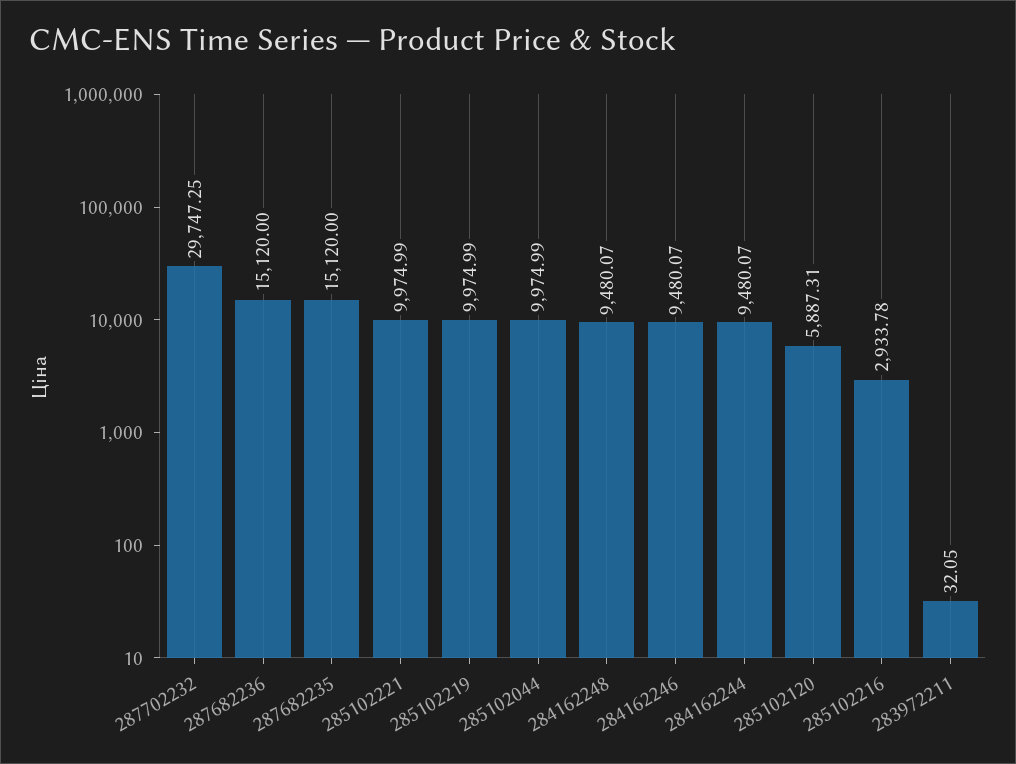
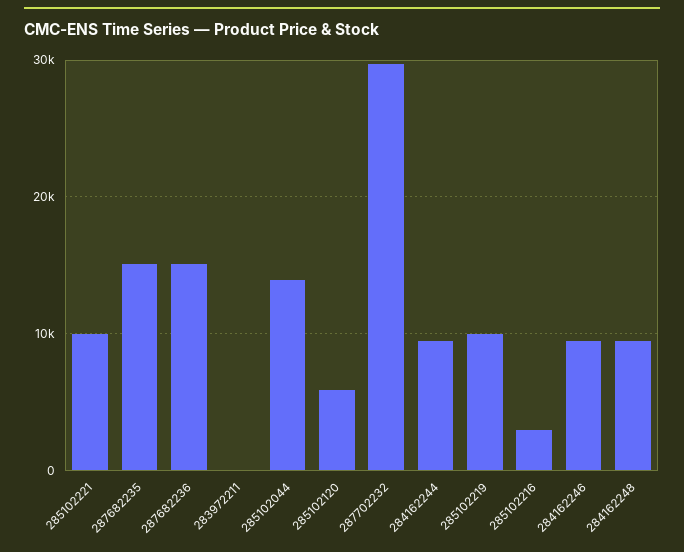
285102044: 9974.99 -> 14000

